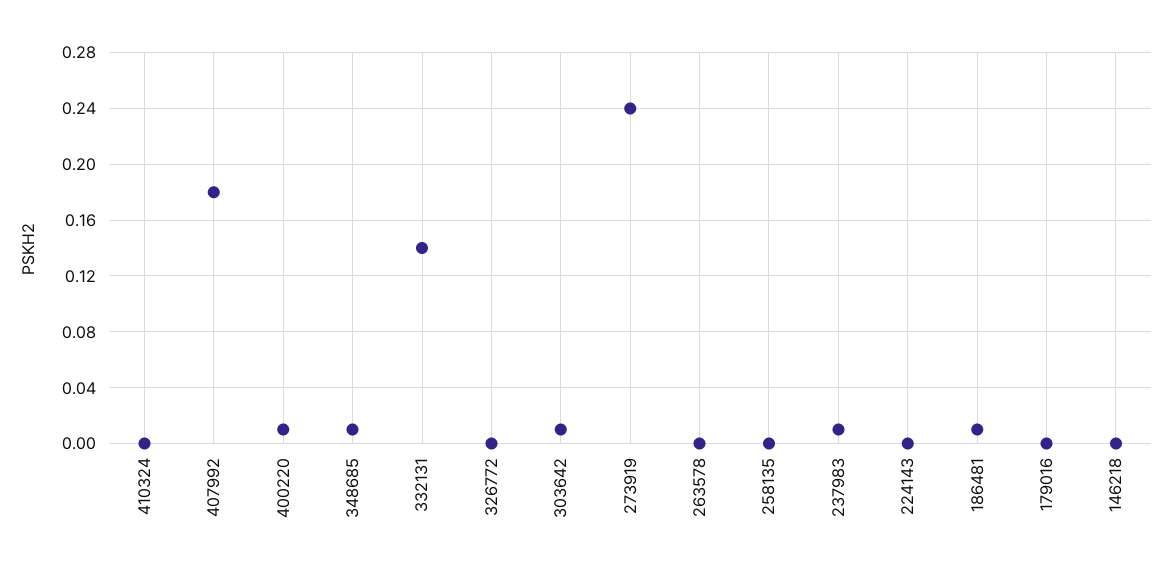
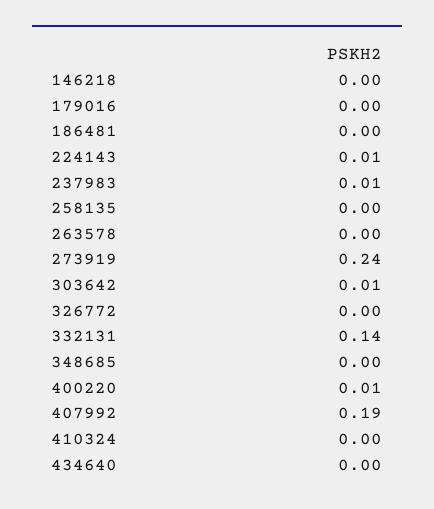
407992: 0.18 -> 0.19
348685: 0.01 -> 0
224143: 0 -> 0.01
186481: 0.01 -> 0
434640: none -> 0

